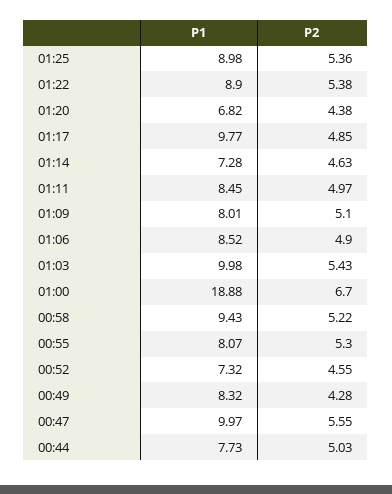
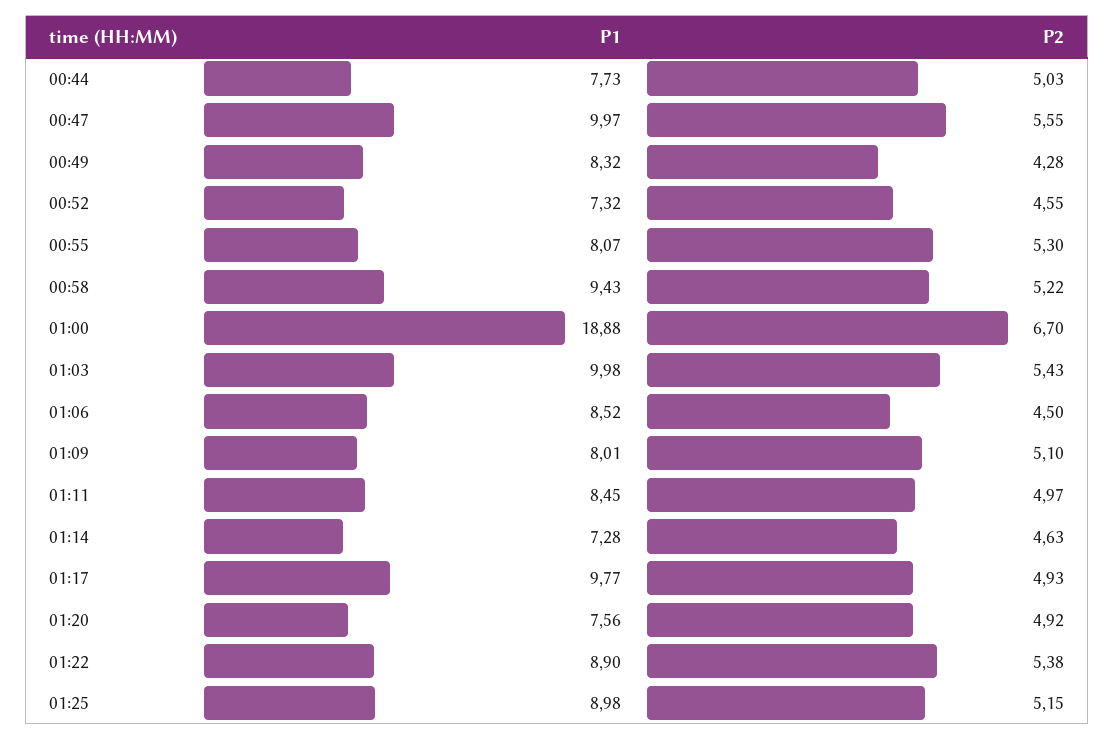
P2, 01:25: 5.36 -> 5.15
P1, 01:20: 6.82 -> 7.56
P2, 01:20: 4.38 -> 4.92
P2, 01:17: 4.85 -> 4.93
P2, 01:06: 4.9 -> 4.5

